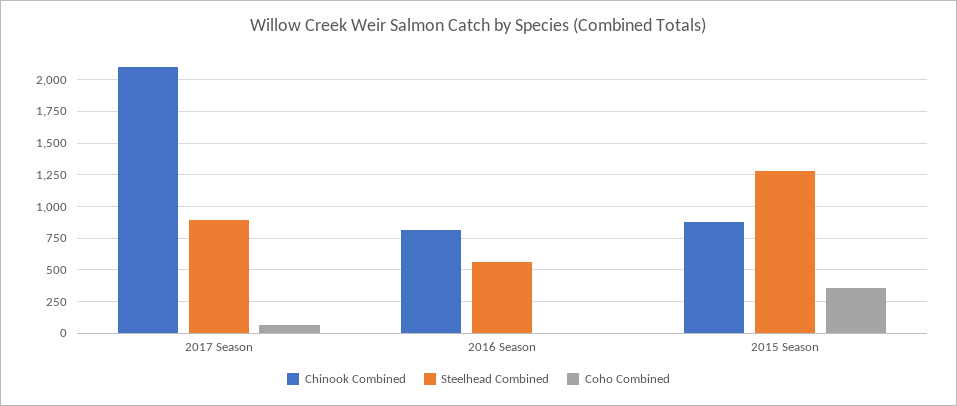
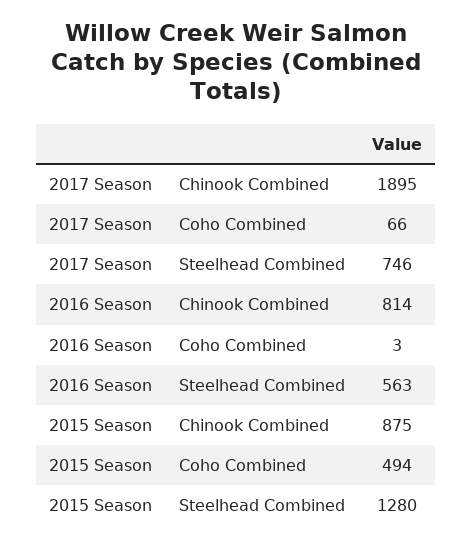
Chinook Combined, 2017 Season: 2100 -> 1895
Steelhead Combined, 2017 Season: 900 -> 746
Coho Combined, 2015 Season: 350 -> 494

